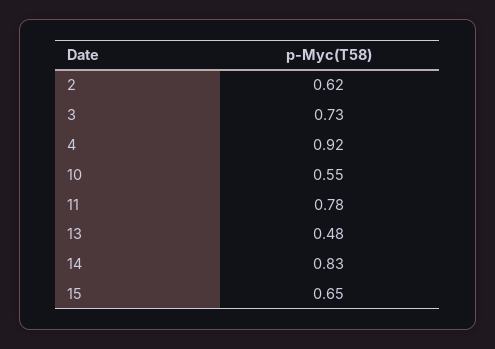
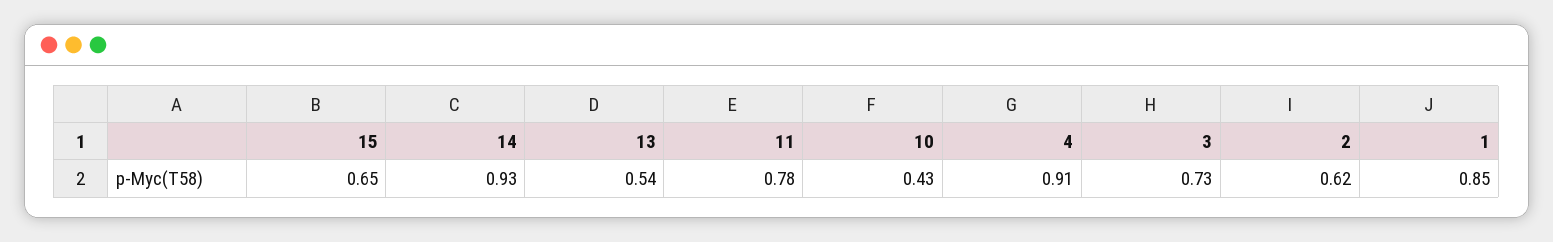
4: 0.92 -> 0.91
10: 0.55 -> 0.43
13: 0.48 -> 0.54
14: 0.83 -> 0.93
1: none -> 0.85

